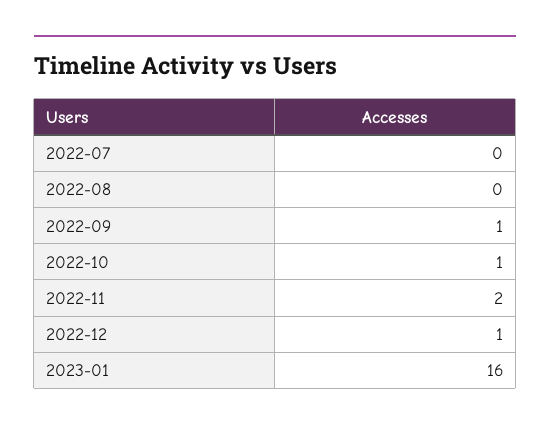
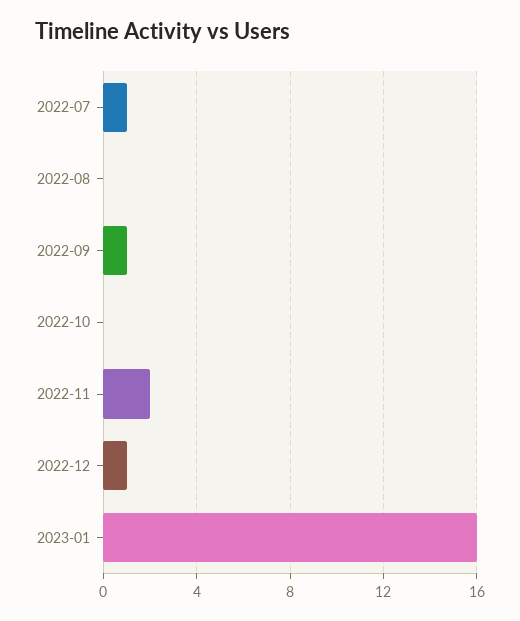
2022-07: 0 -> 1
2022-10: 1 -> 0

